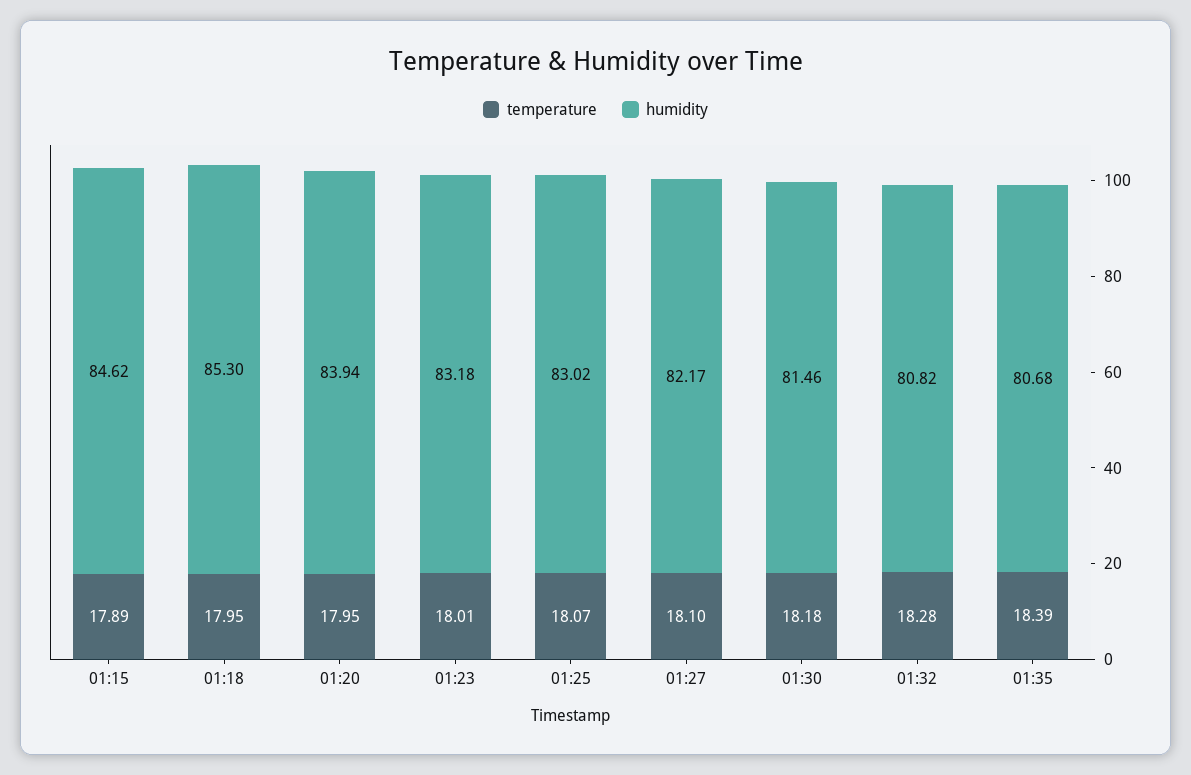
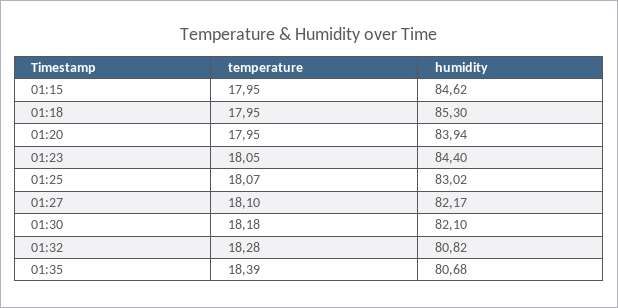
temperature, 01:15: 17.89 -> 17.95
temperature, 01:23: 18.01 -> 18.05
humidity, 01:23: 83.18 -> 84.4
humidity, 01:30: 81.46 -> 82.1

